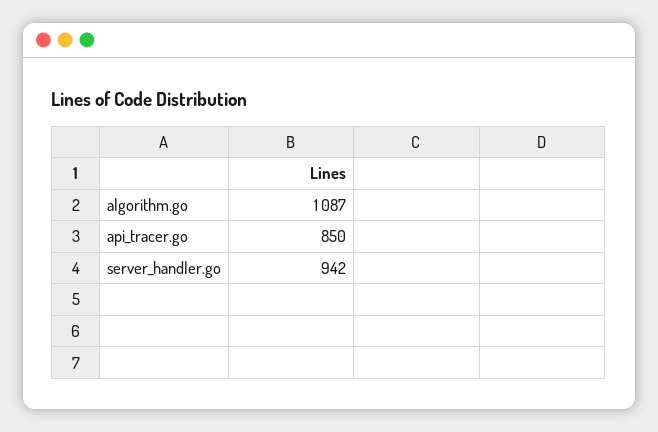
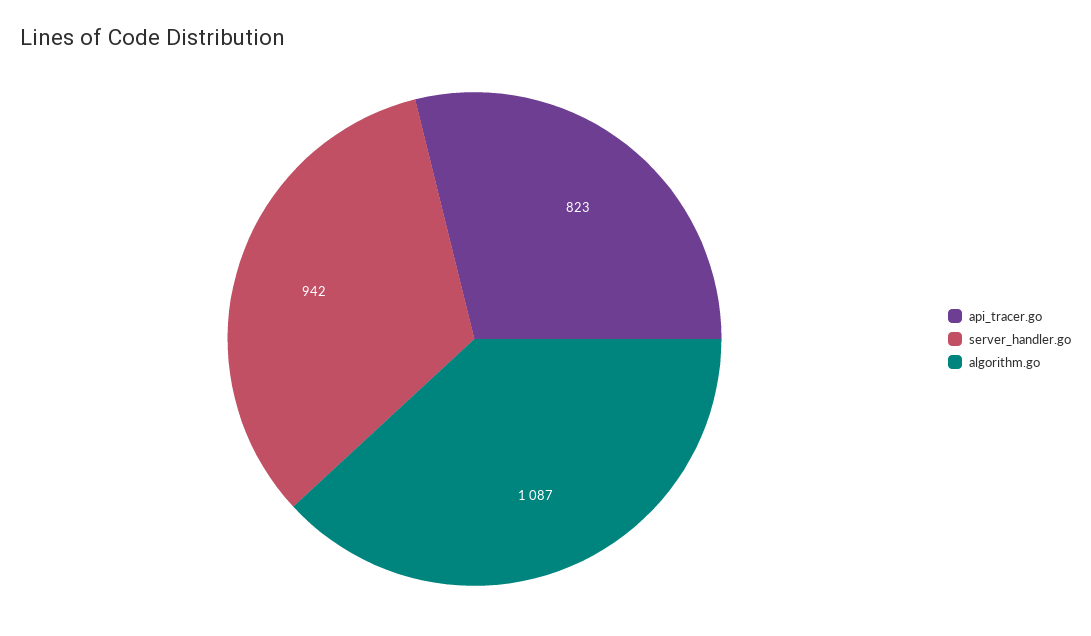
api_tracer.go: 850 -> 823

